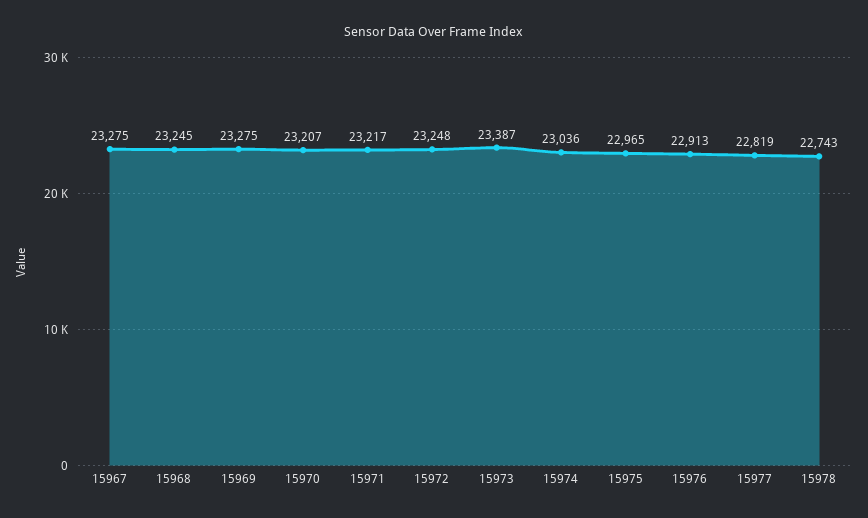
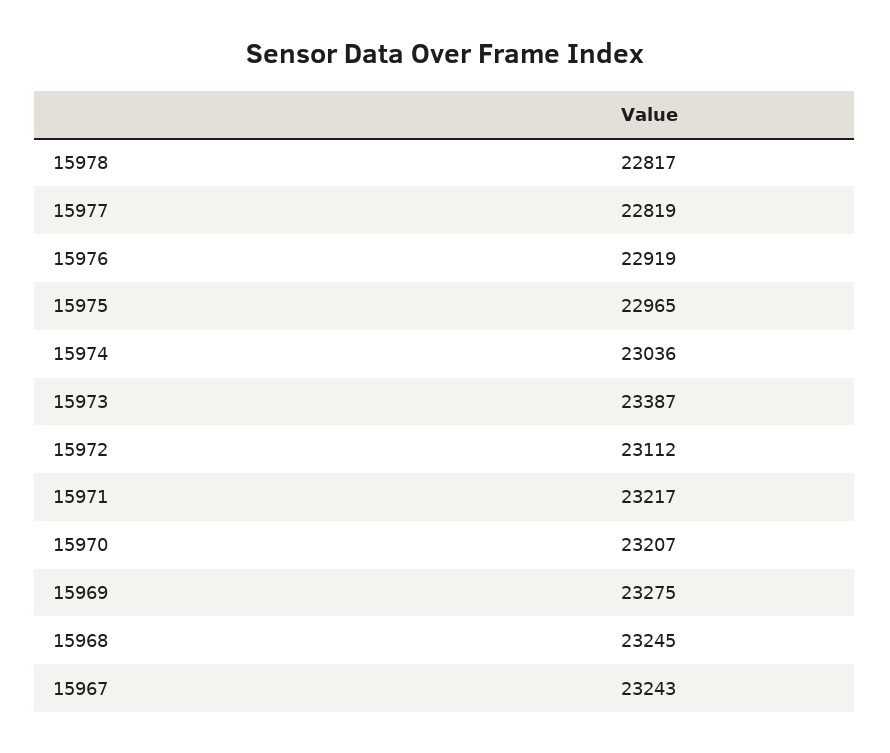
15967: 23275 -> 23243
15972: 23248 -> 23112
15976: 22913 -> 22919
15978: 22743 -> 22817

